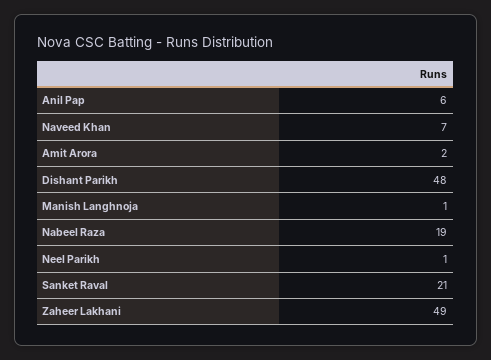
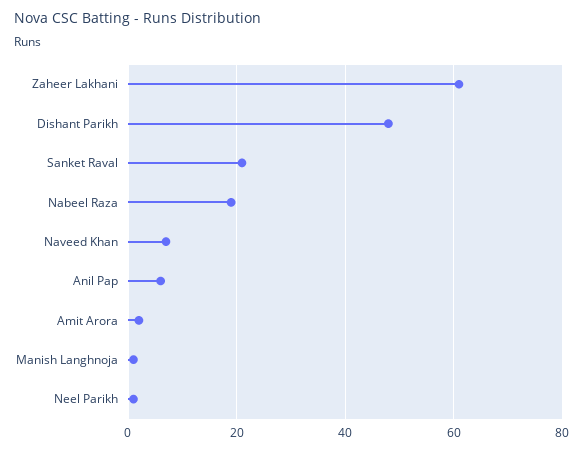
Zaheer Lakhani: 49 -> 60

